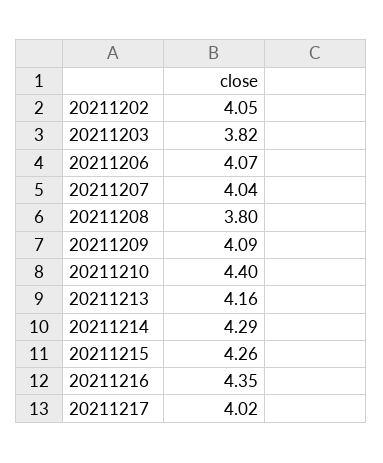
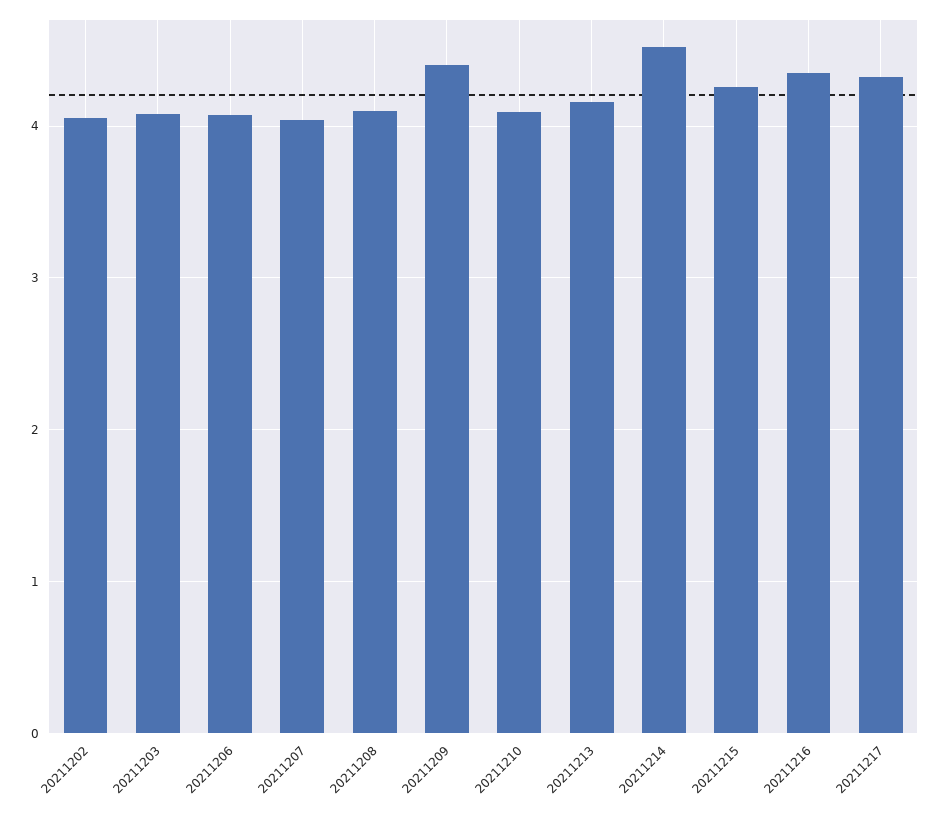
20211203: 3.82 -> 4.1
20211208: 3.8 -> 4.1
20211209: 4.09 -> 4.4
20211210: 4.4 -> 4.1
20211214: 4.29 -> 4.5
20211217: 4.02 -> 4.3

